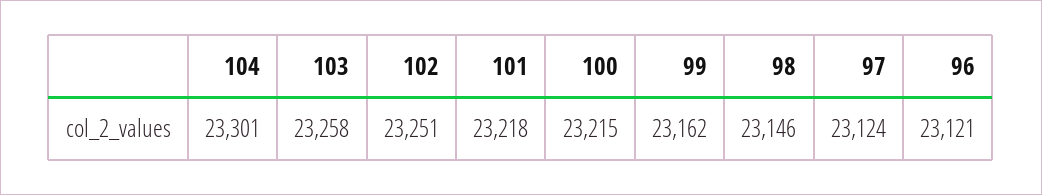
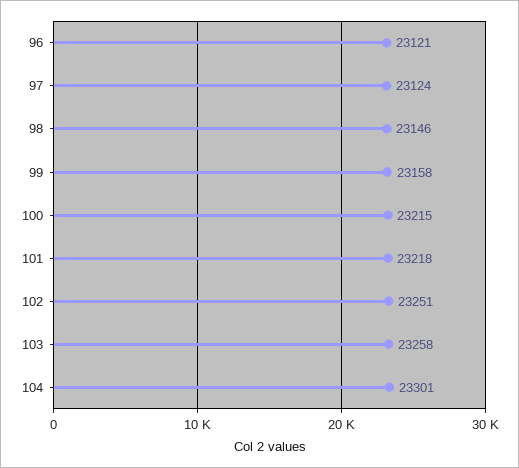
99: 23162 -> 23158

